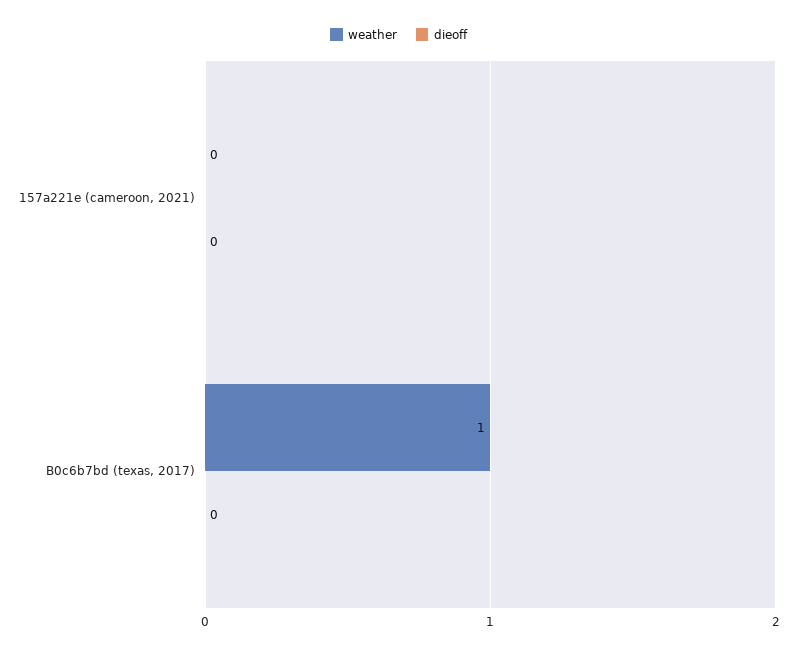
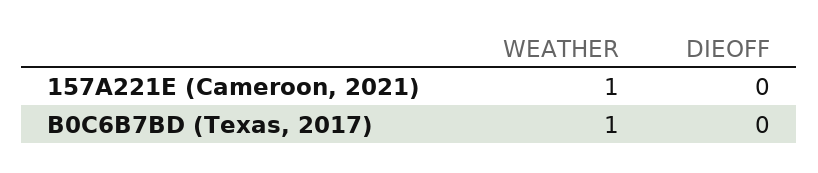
weather, 157a221e (cameroon, 2021): 0 -> 1

